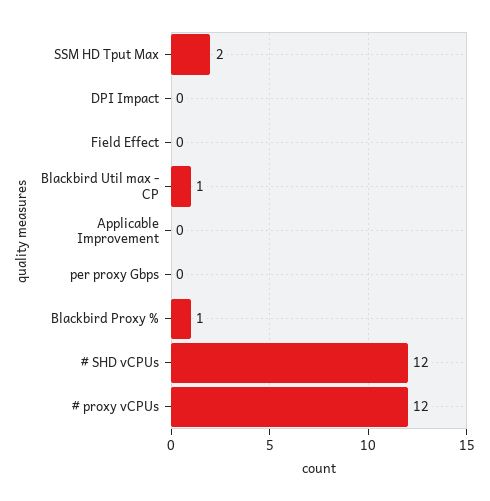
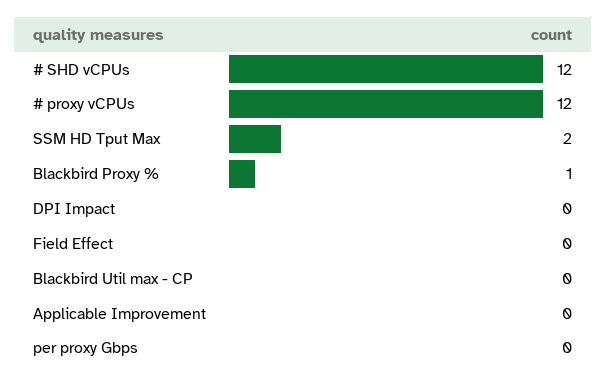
Blackbird Util max - CP: 1 -> 0

